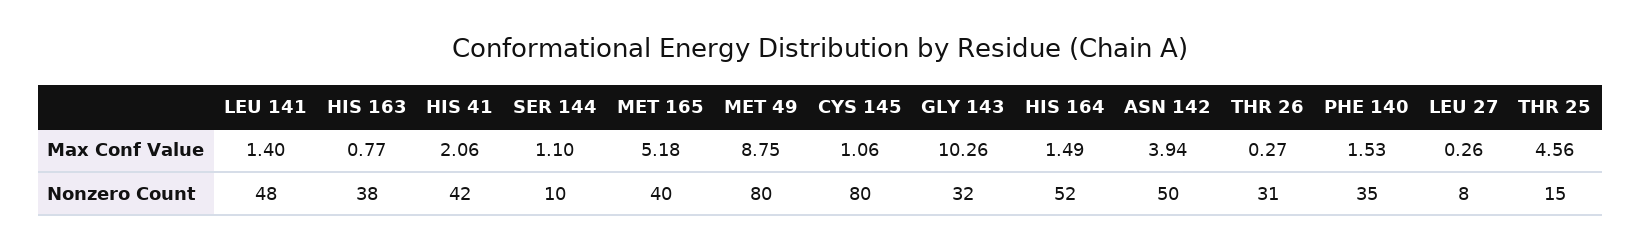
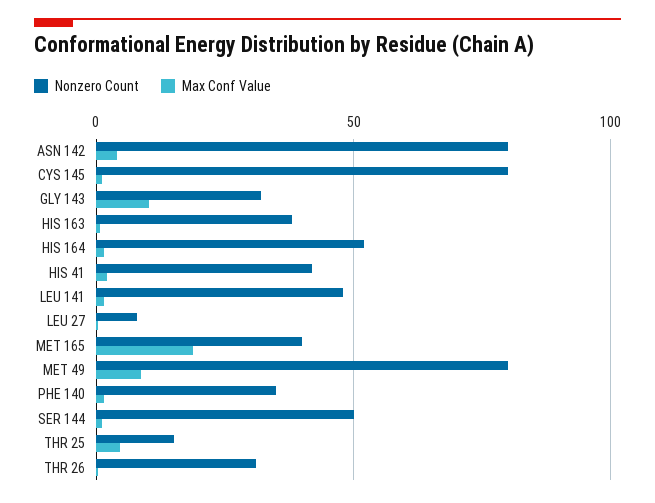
Max Conf Value, MET 165: 5.18 -> 20
Nonzero Count, SER 144: 10 -> 50
Nonzero Count, ASN 142: 50 -> 80

